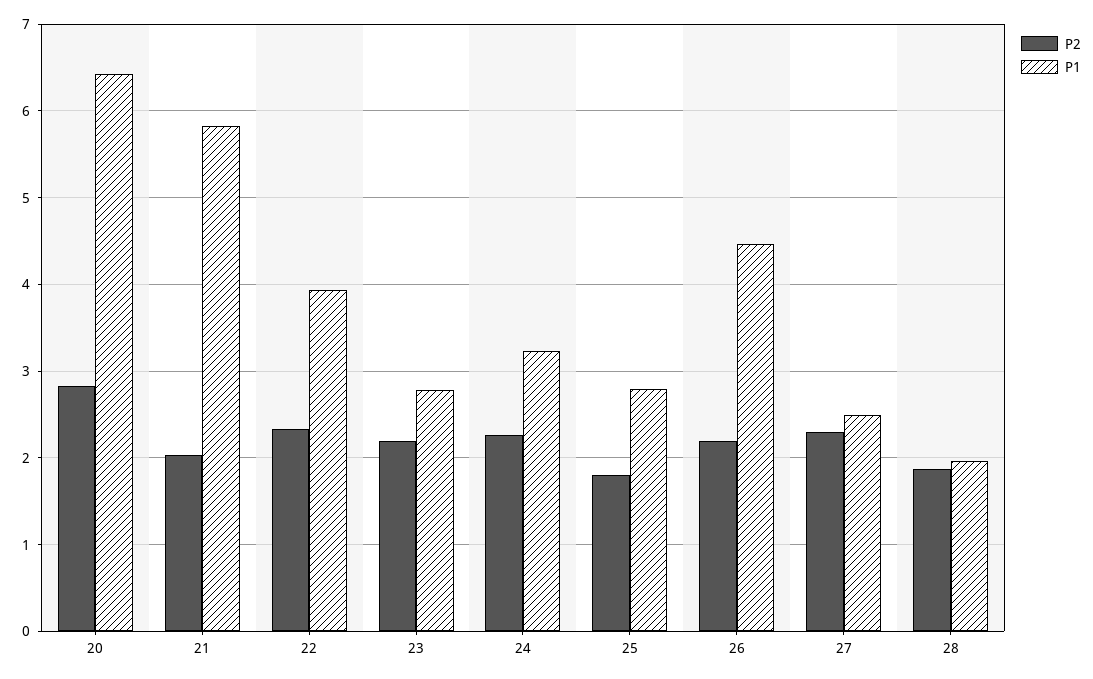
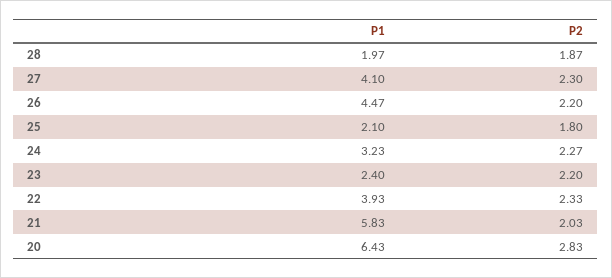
P1, 23: 2.8 -> 2.4
P1, 25: 2.8 -> 2.1
P1, 27: 2.5 -> 4.1

